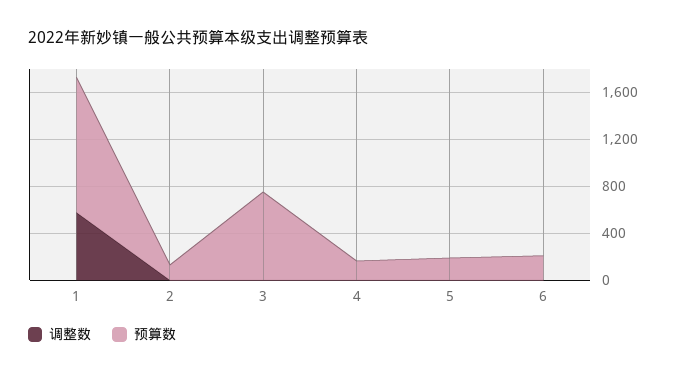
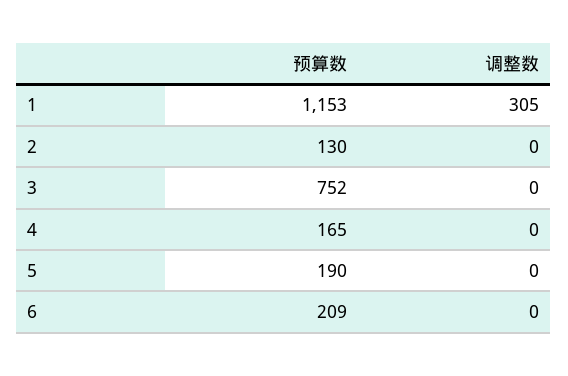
调整数, 1: 600 -> 305

